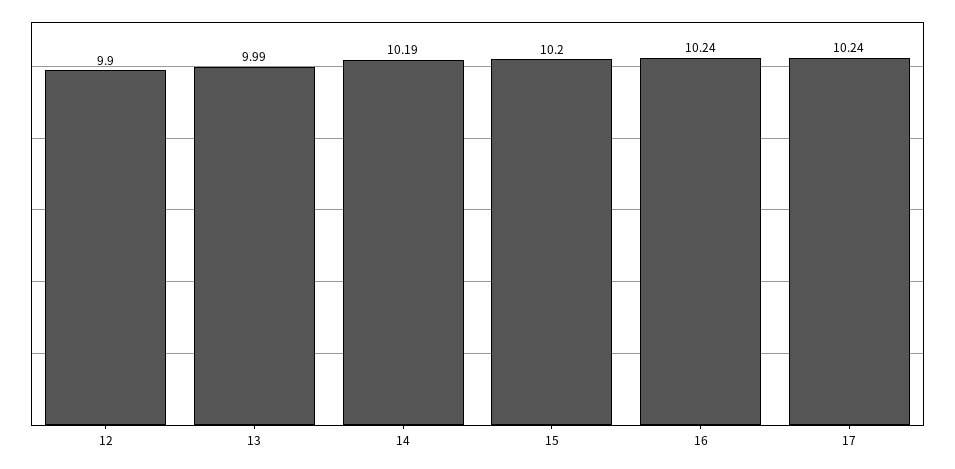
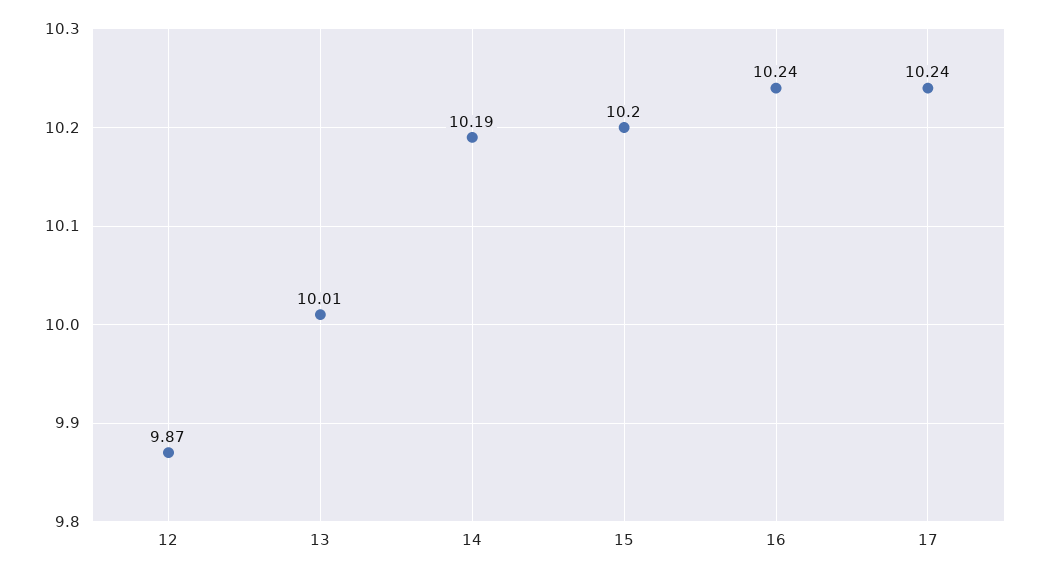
12: 9.9 -> 9.87
13: 9.99 -> 10.01

